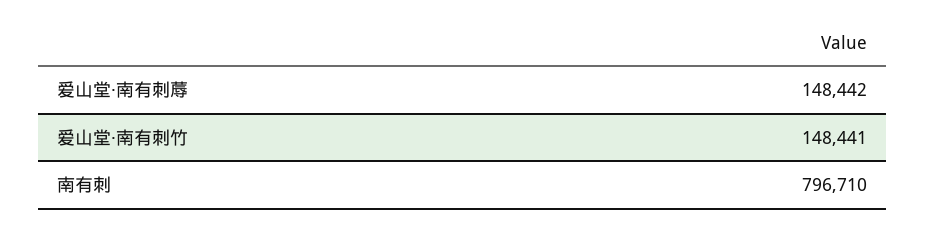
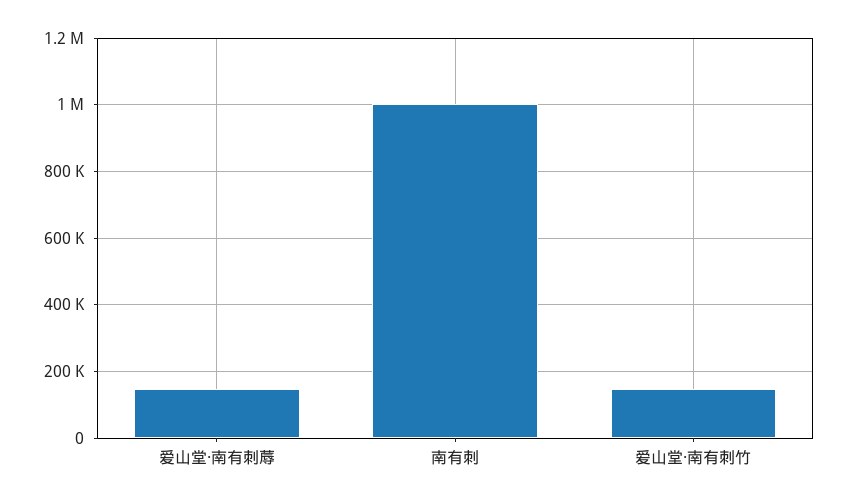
南有刺: 796710 -> 1000000

